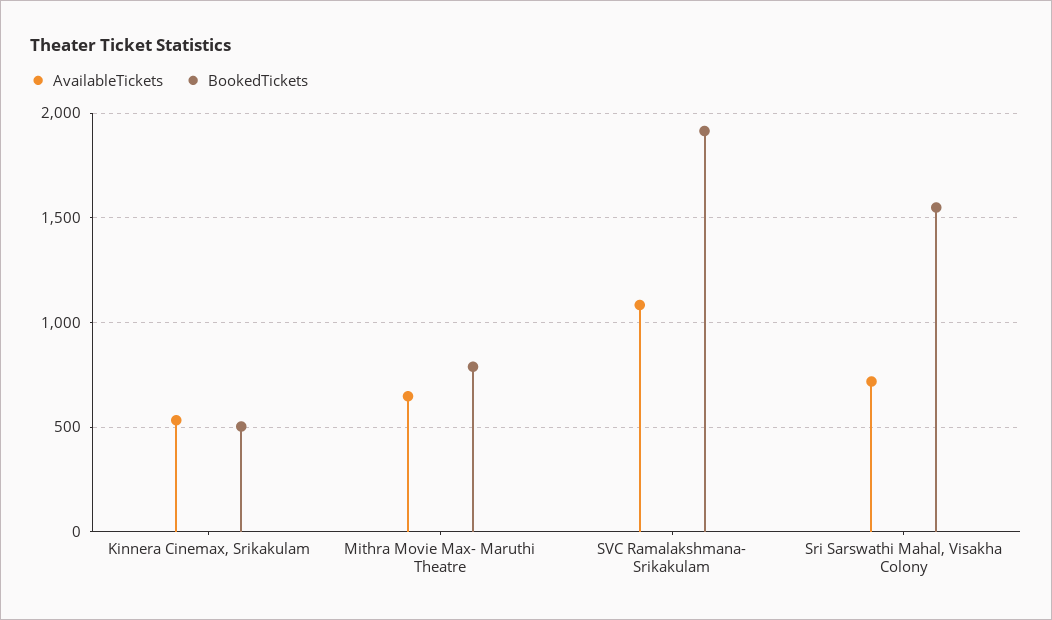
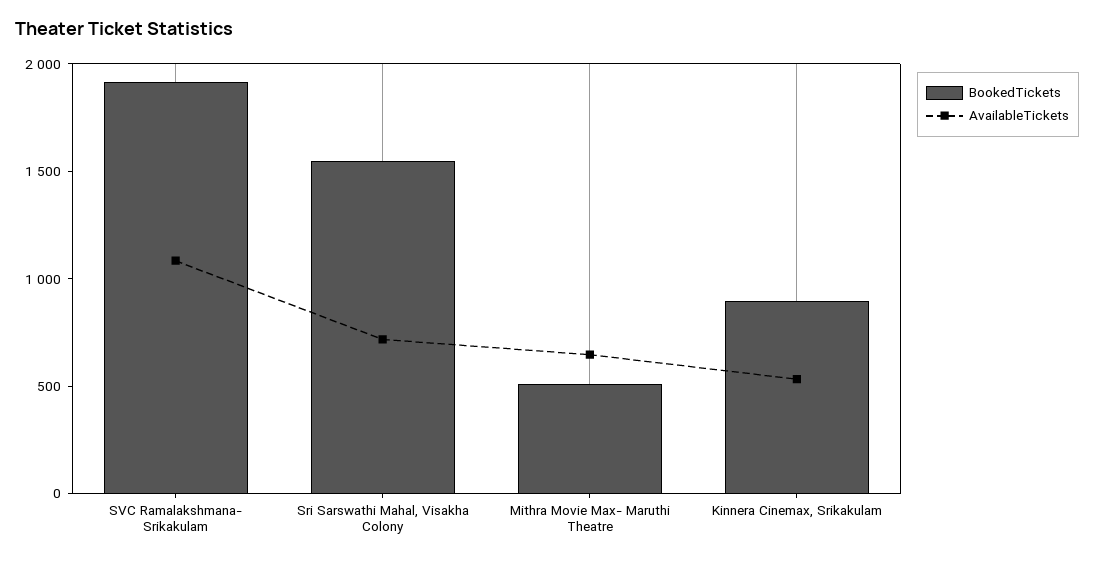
BookedTickets, Kinnera Cinemax, Srikakulam: 500 -> 900
BookedTickets, Mithra Movie Max- Maruthi Theatre: 800 -> 500

